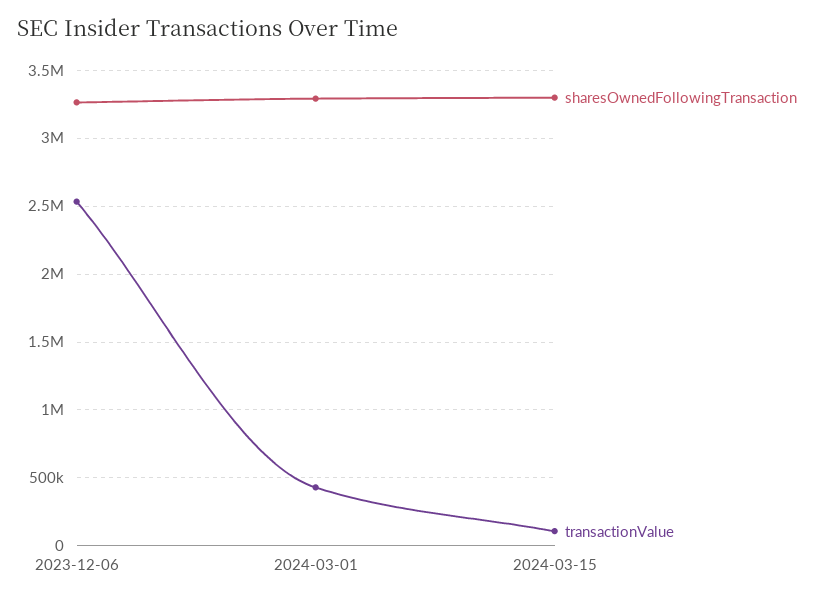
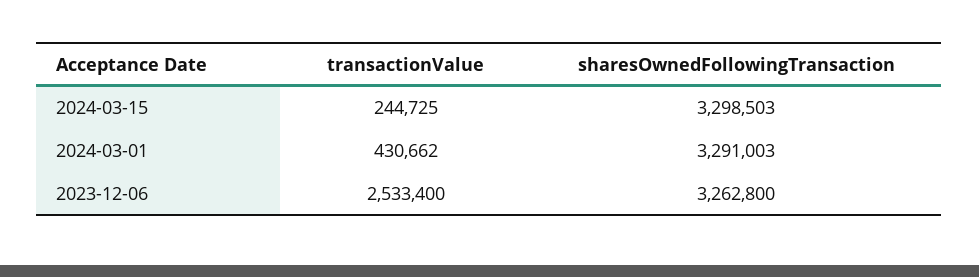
transactionValue, 2024-03-15: 100000 -> 244725

